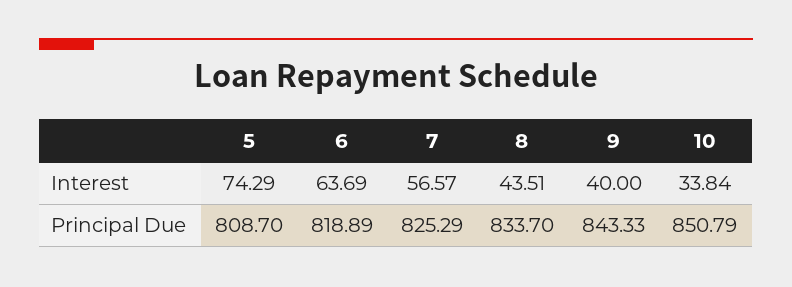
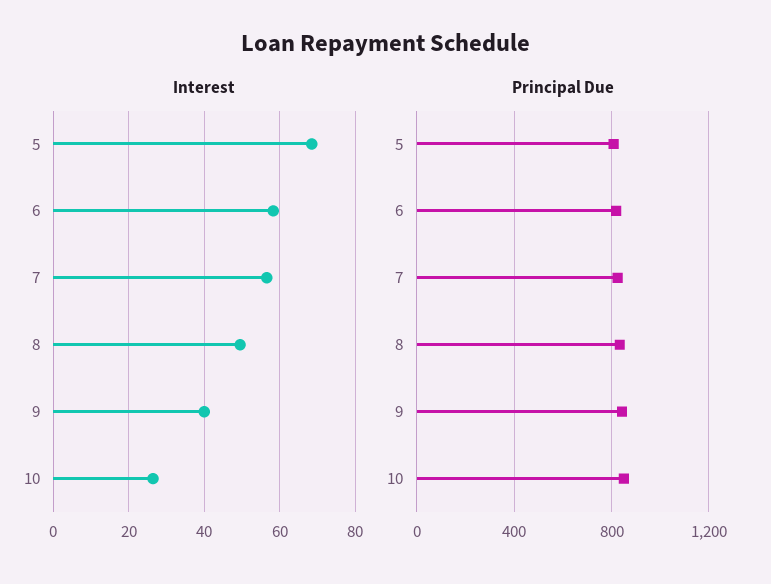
Interest, 5: 74.29 -> 68
Interest, 6: 63.69 -> 58
Interest, 8: 43.51 -> 50
Interest, 10: 33.84 -> 26

